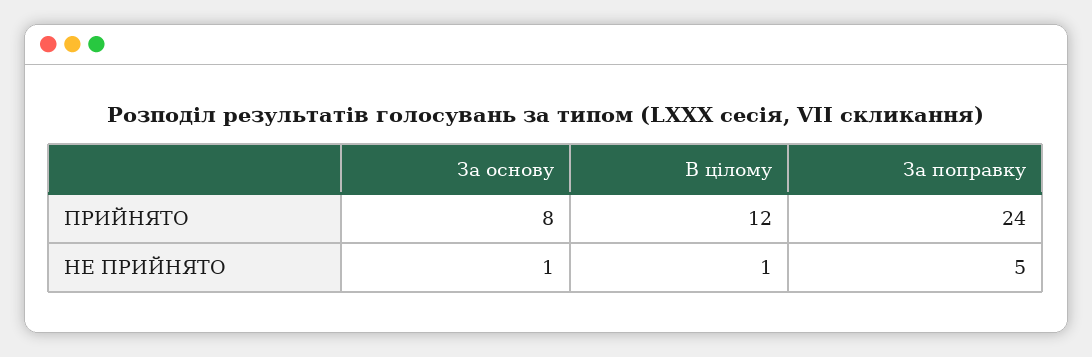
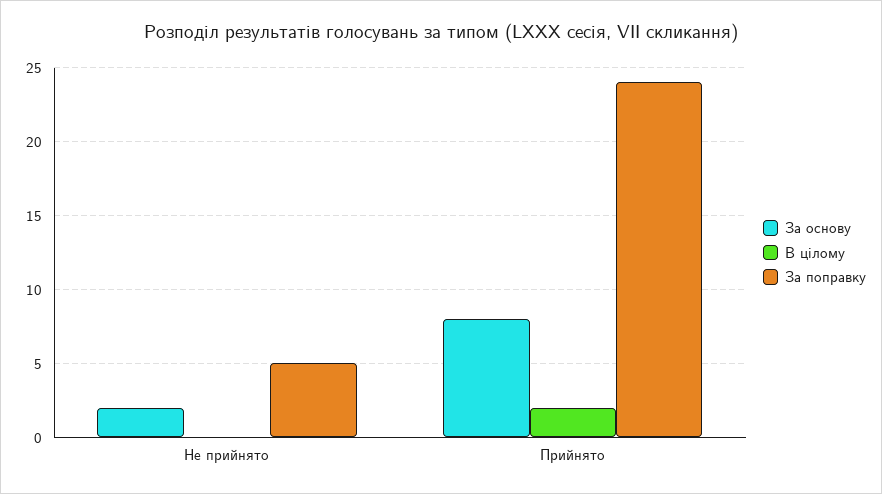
В цілому, ПРИЙНЯТО: 12 -> 2
За основу, НЕ ПРИЙНЯТО: 1 -> 2
В цілому, НЕ ПРИЙНЯТО: 1 -> 0

